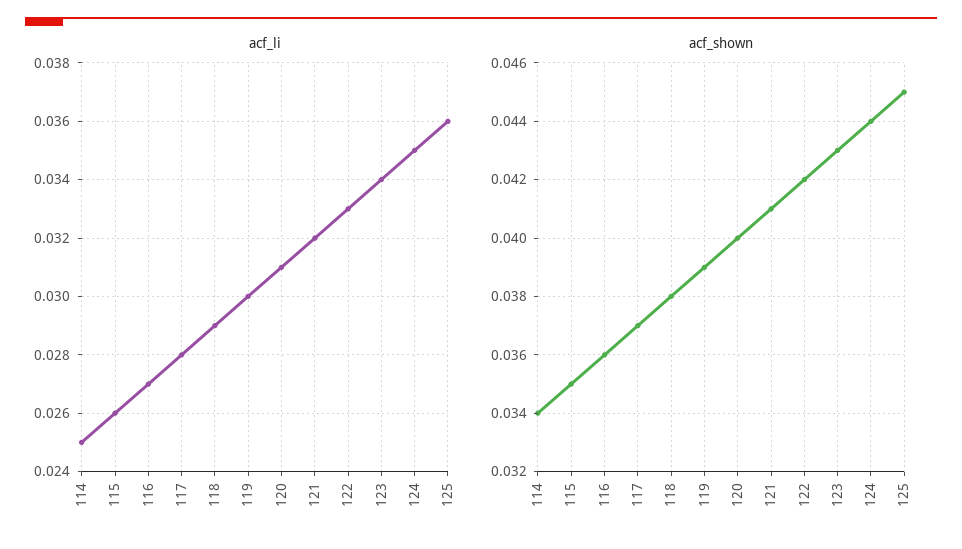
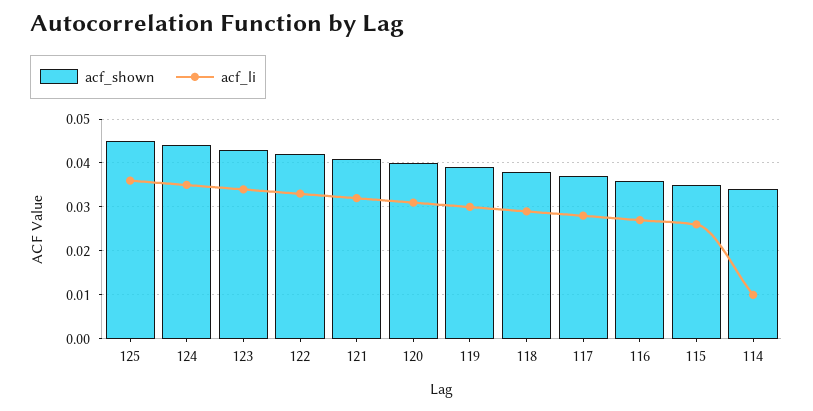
acf_li, 114: 0.025 -> 0.01

